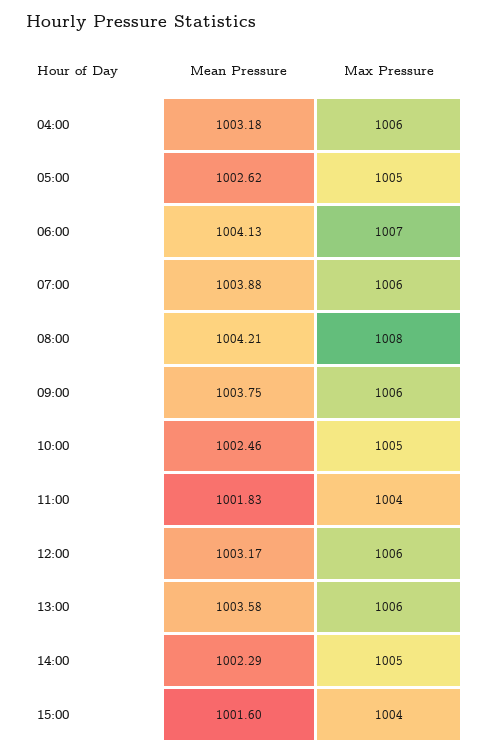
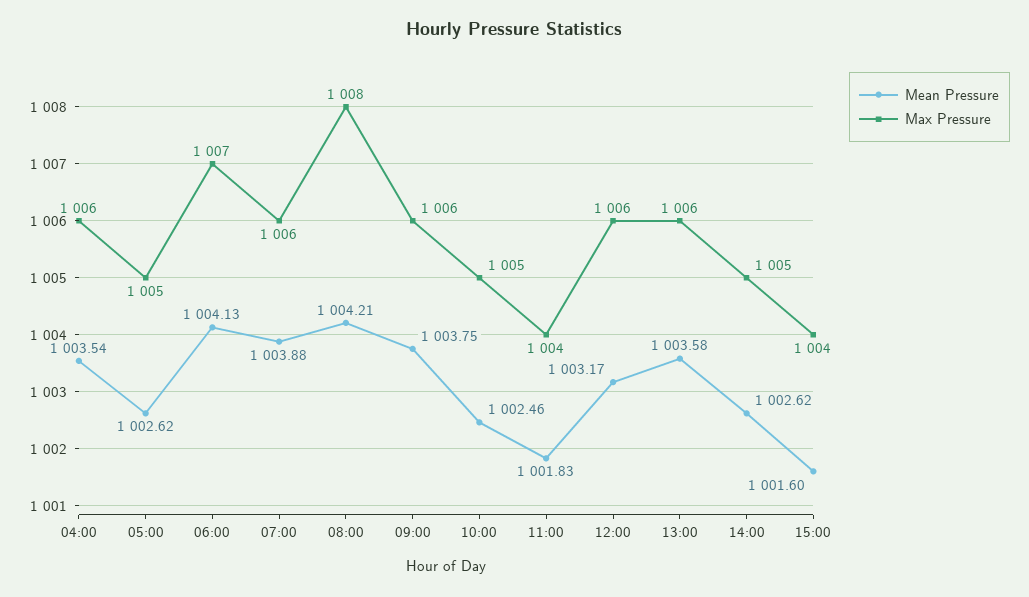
Mean Pressure, 04:00: 1003.18 -> 1003.54
Mean Pressure, 14:00: 1002.29 -> 1002.62

